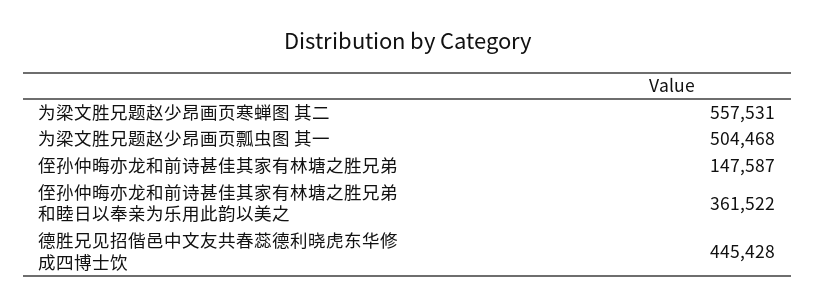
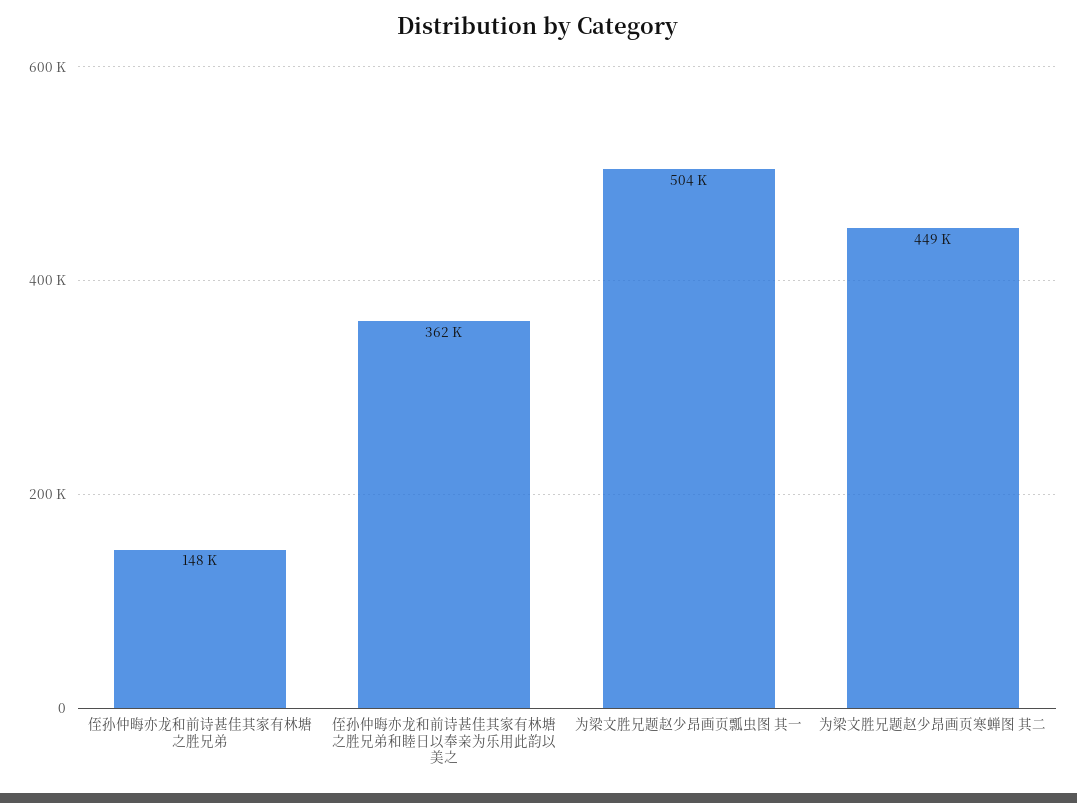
为梁文胜兄题赵少昂画页寒蝉图 其二: 557531 -> 449000
德胜兄见招偕邑中文友共春蕊德利晓虎东华修成四博士饮: 445428 -> none

